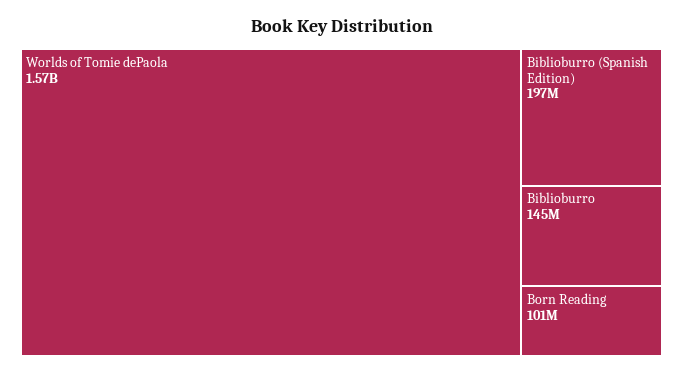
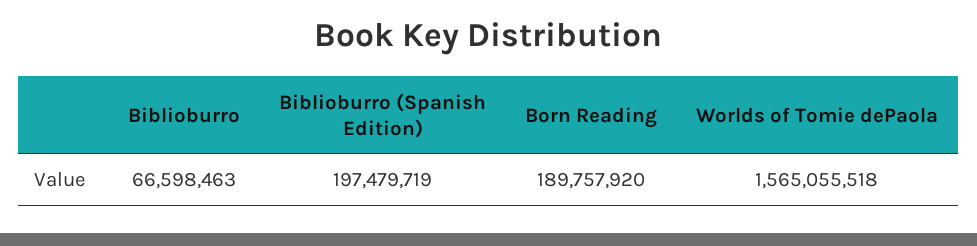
Biblioburro: 145000000 -> 66598463
Born Reading: 101000000 -> 189757920

